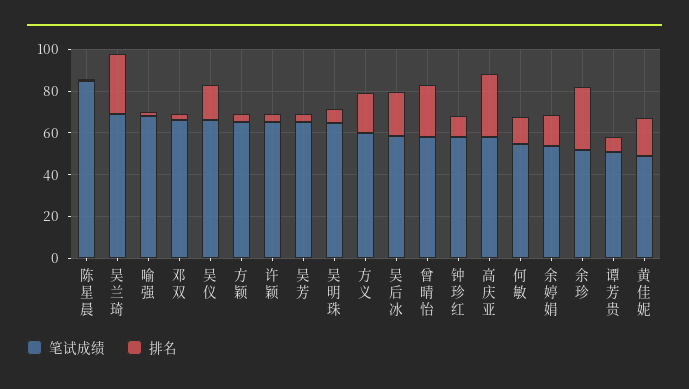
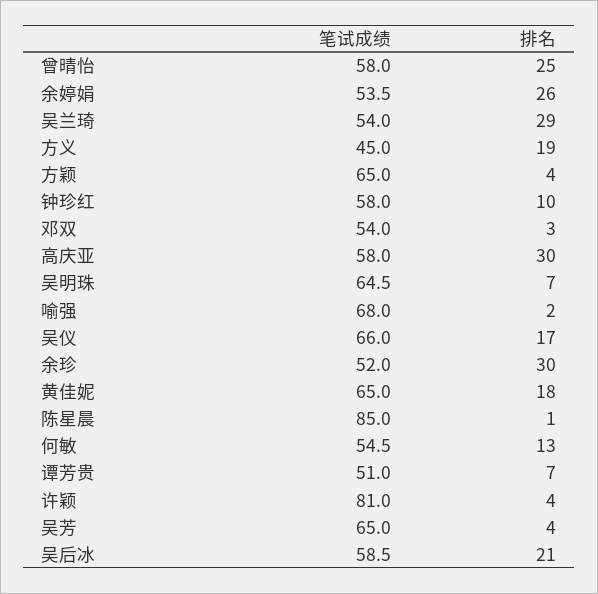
笔试成绩, 吴兰琦: 70 -> 54
笔试成绩, 邓双: 65 -> 54
笔试成绩, 许颖: 65 -> 81
笔试成绩, 方义: 60 -> 45
排名, 余婷娟: 15 -> 26
笔试成绩, 黄佳妮: 50 -> 65

